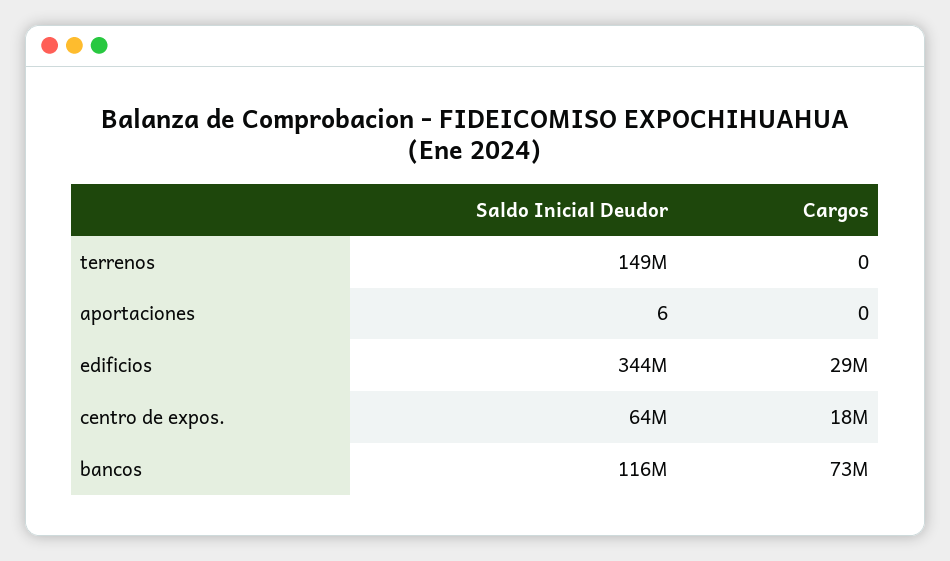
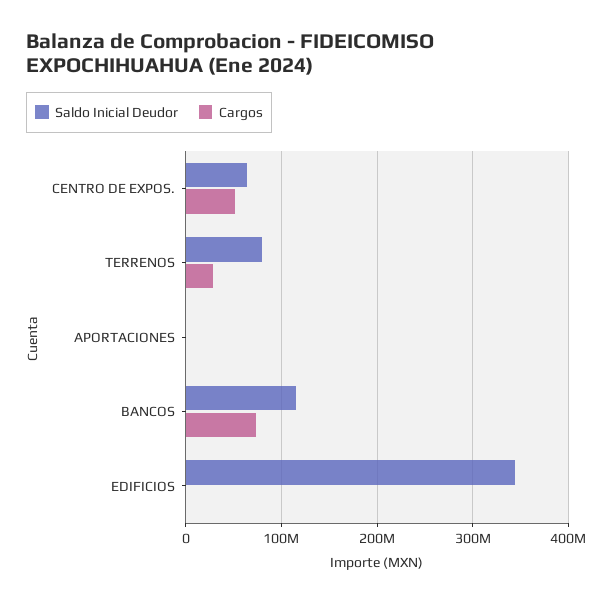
Saldo Inicial Deudor, terrenos: 149000000 -> 80000000
Cargos, terrenos: 0 -> 30000000
Cargos, edificios: 29000000 -> 0
Cargos, centro de expos.: 18000000 -> 50000000

